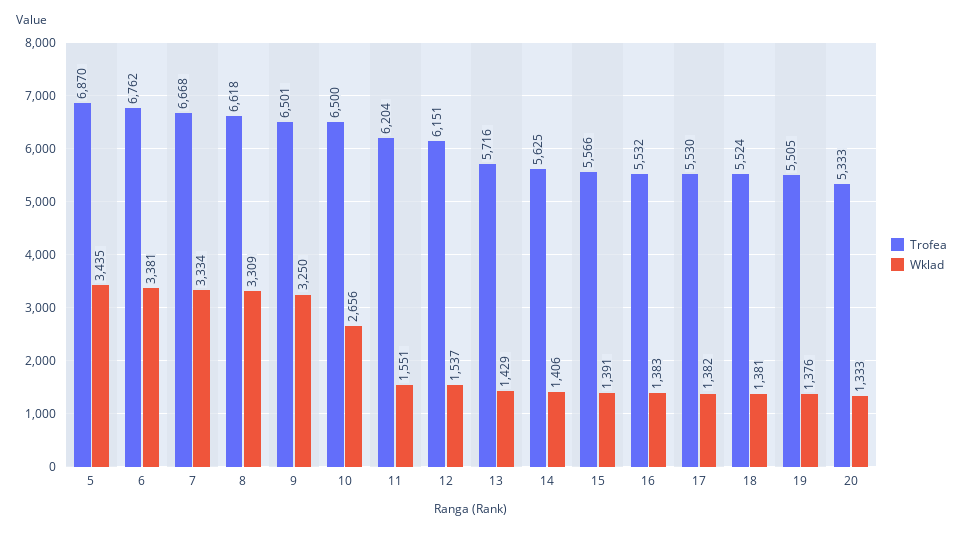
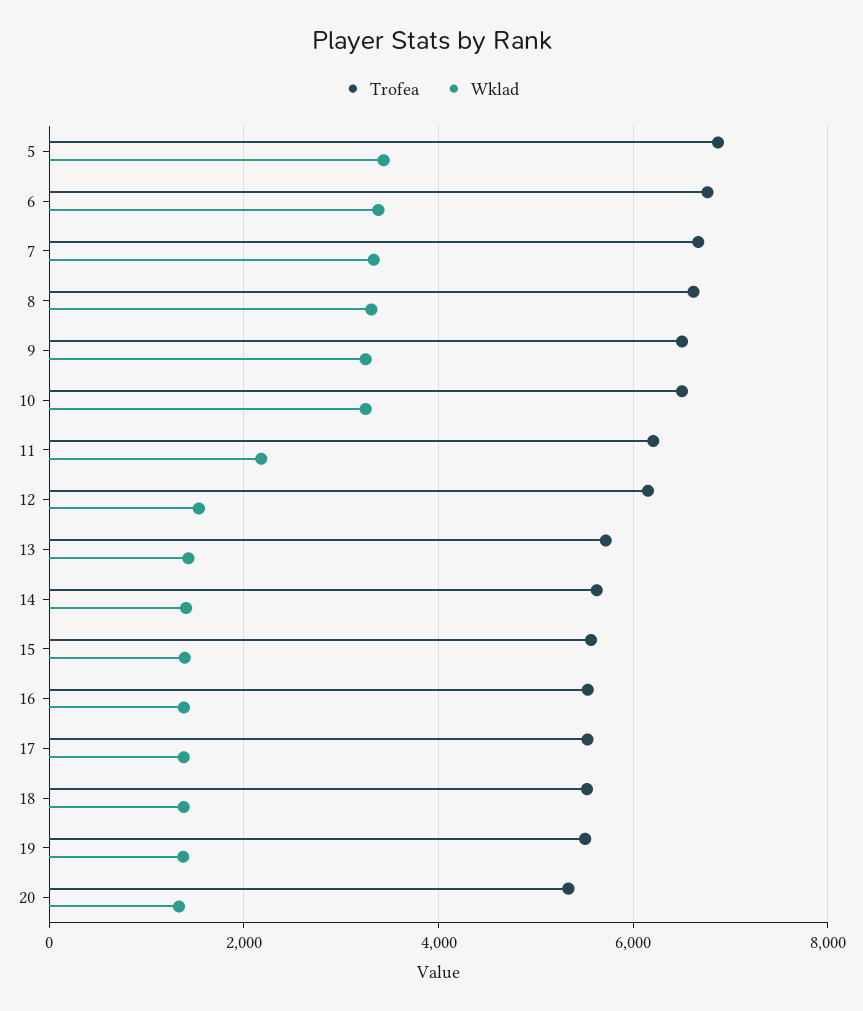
Wklad, 10: 2656 -> 3200
Wklad, 11: 1551 -> 2200

